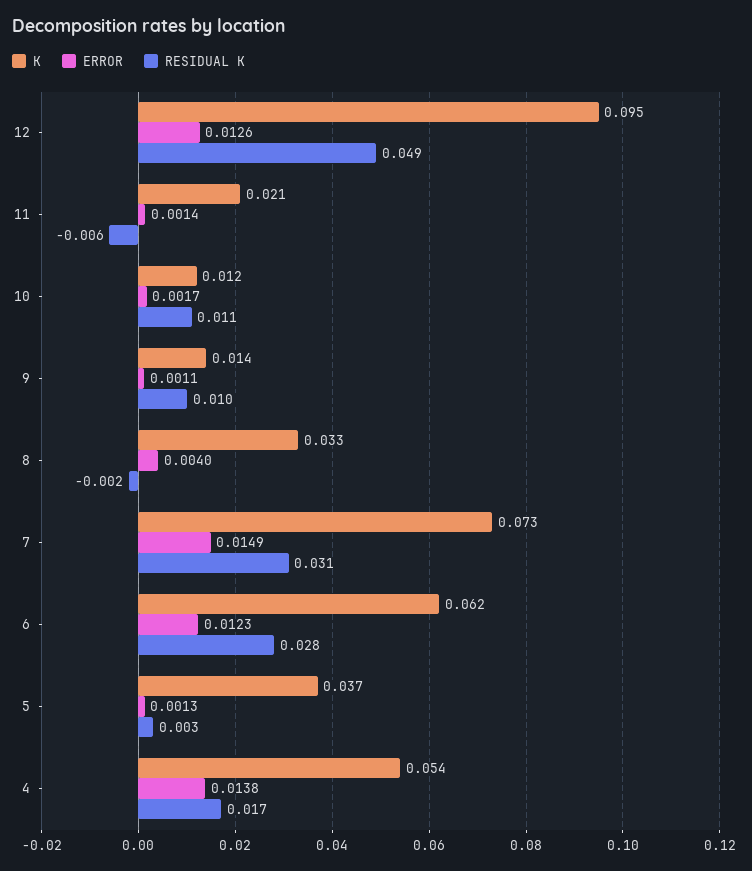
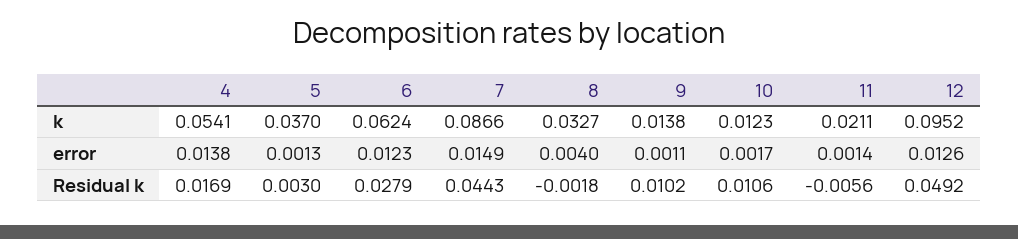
K, 7: 0.073 -> 0.0866
RESIDUAL K, 7: 0.031 -> 0.0443

